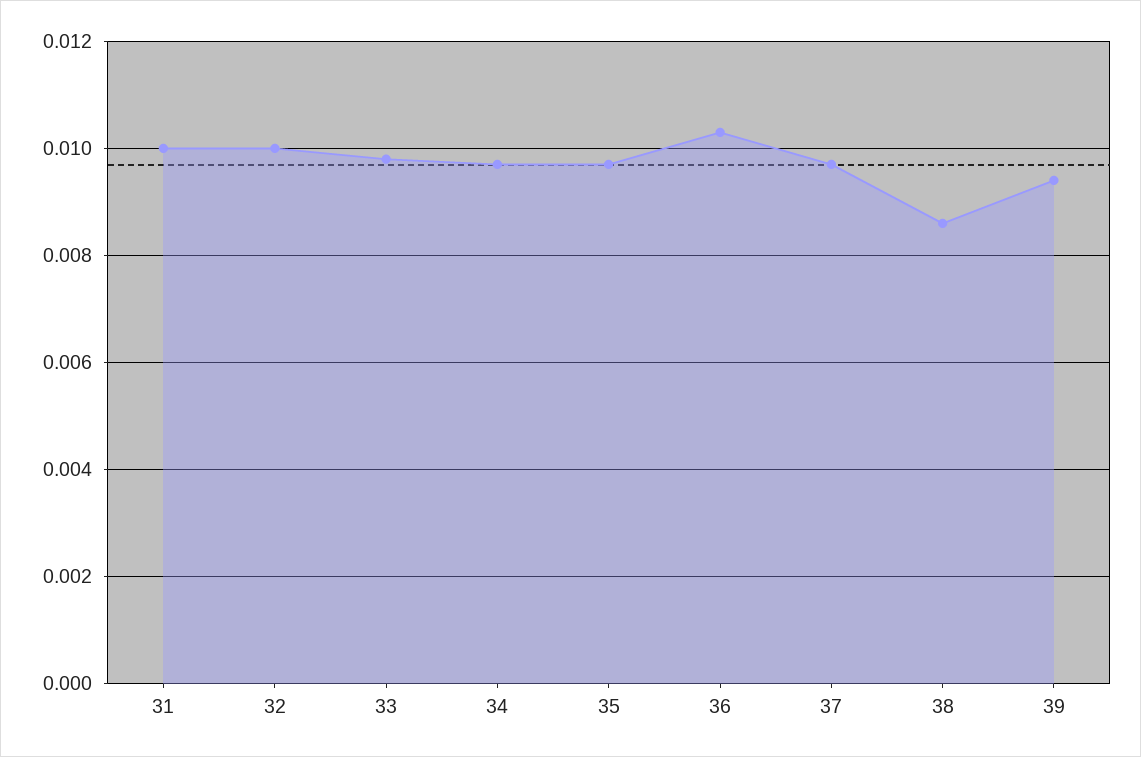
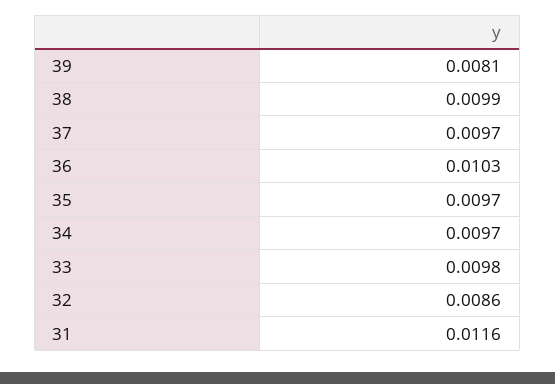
31: 0.01 -> 0.0116
32: 0.01 -> 0.0086
38: 0.0085 -> 0.0099
39: 0.0095 -> 0.0081

